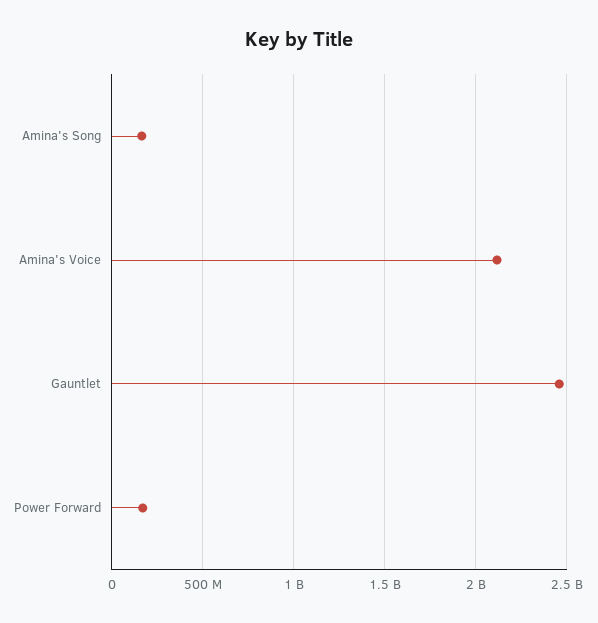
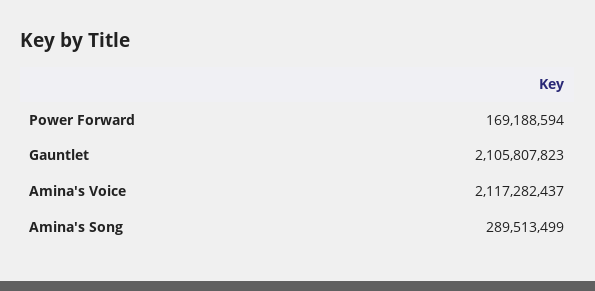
Amina's Song: 150000000 -> 289513499
Gauntlet: 2450000000 -> 2105807823

